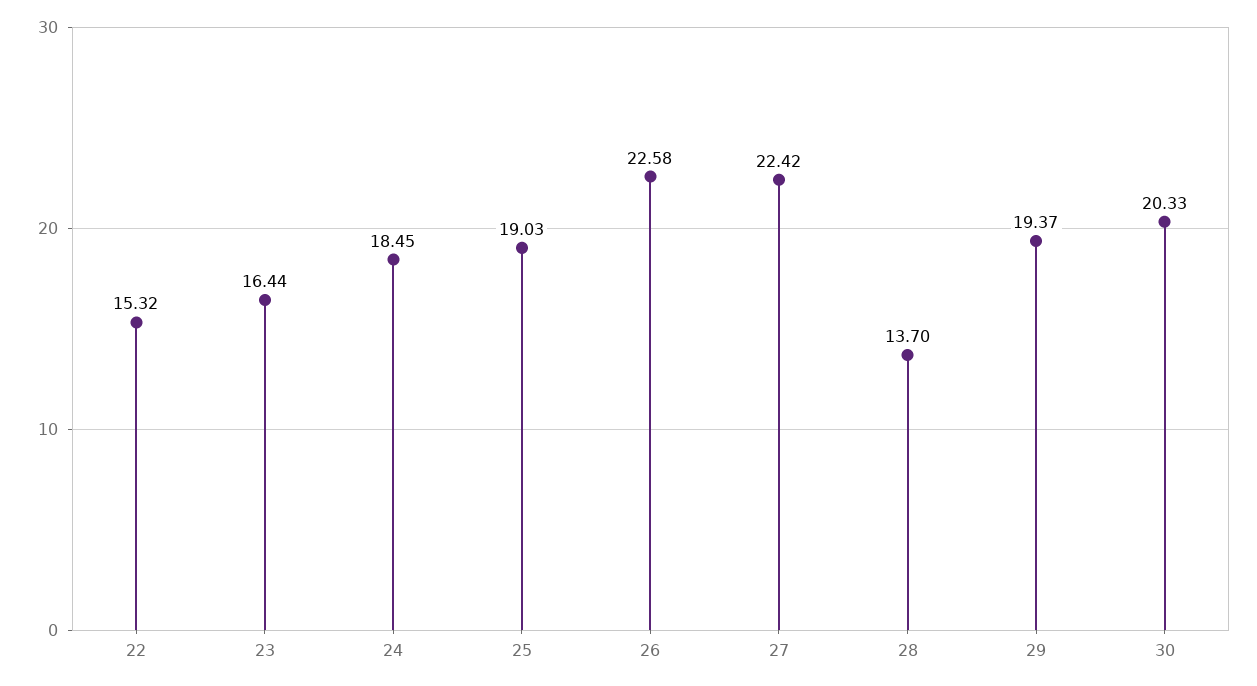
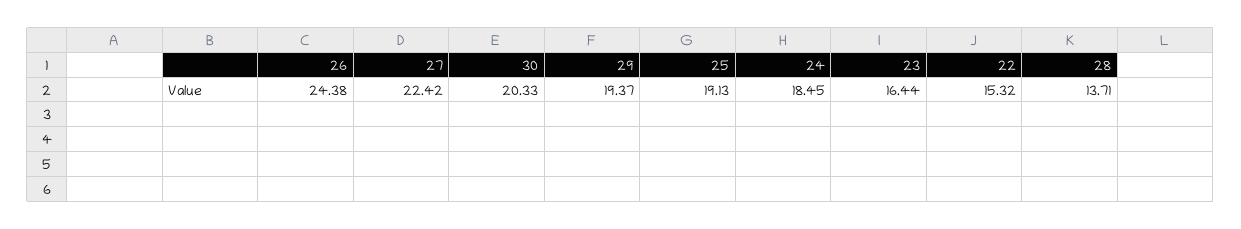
25: 19.03 -> 19.13
26: 22.58 -> 24.38
28: 13.7 -> 13.71

